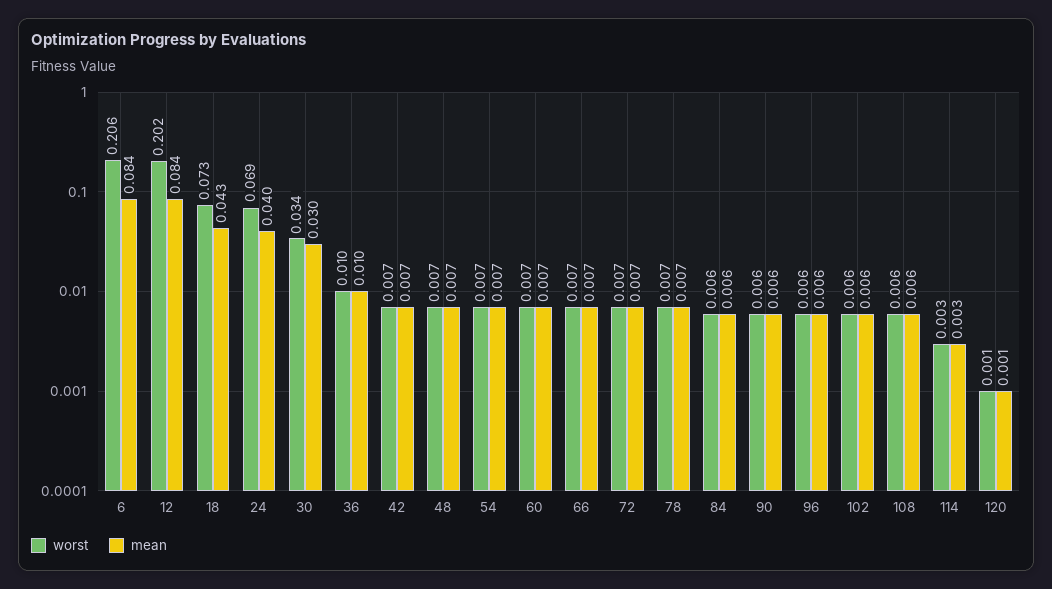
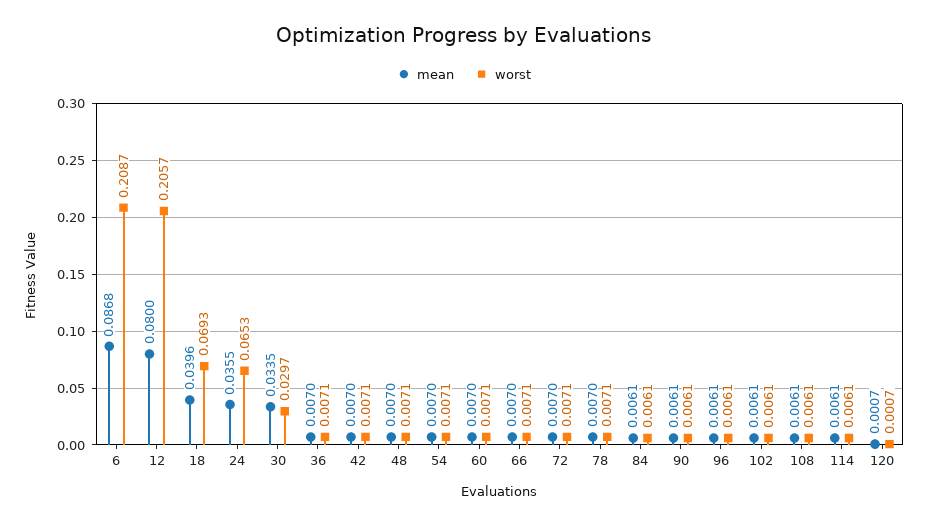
worst, 6: 0.206 -> 0.2087
mean, 6: 0.084 -> 0.0868
worst, 12: 0.202 -> 0.2057
mean, 12: 0.084 -> 0.08
worst, 18: 0.073 -> 0.0693
mean, 18: 0.043 -> 0.0396
worst, 24: 0.069 -> 0.0653
mean, 24: 0.04 -> 0.0355
worst, 30: 0.034 -> 0.0297
mean, 30: 0.03 -> 0.0335
worst, 36: 0.01 -> 0.0071
mean, 36: 0.01 -> 0.007
worst, 114: 0.003 -> 0.0061
mean, 114: 0.003 -> 0.0061

